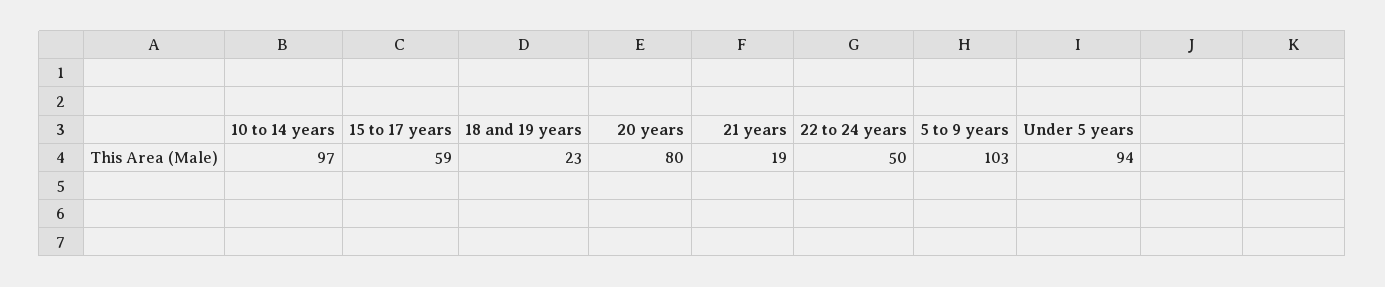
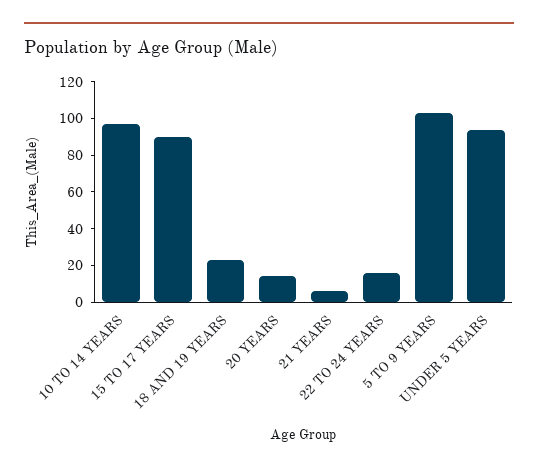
15 to 17 years: 59 -> 90
20 years: 80 -> 15
21 years: 19 -> 5
22 to 24 years: 50 -> 15

